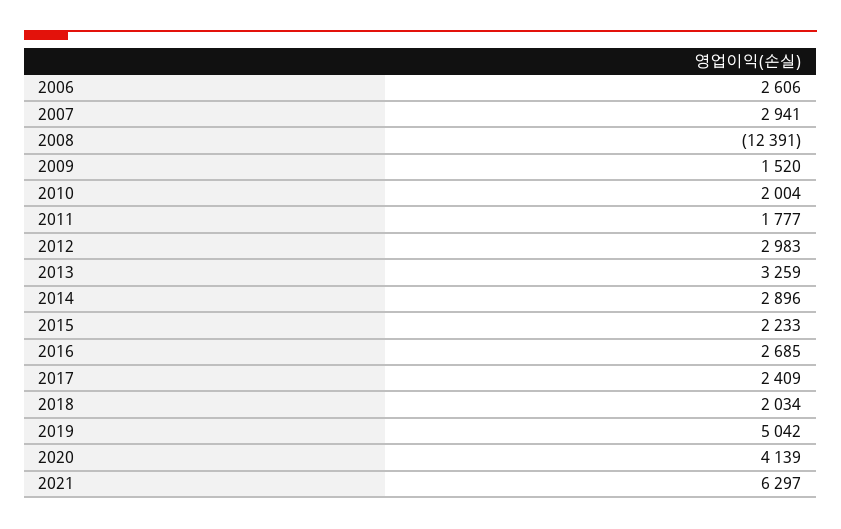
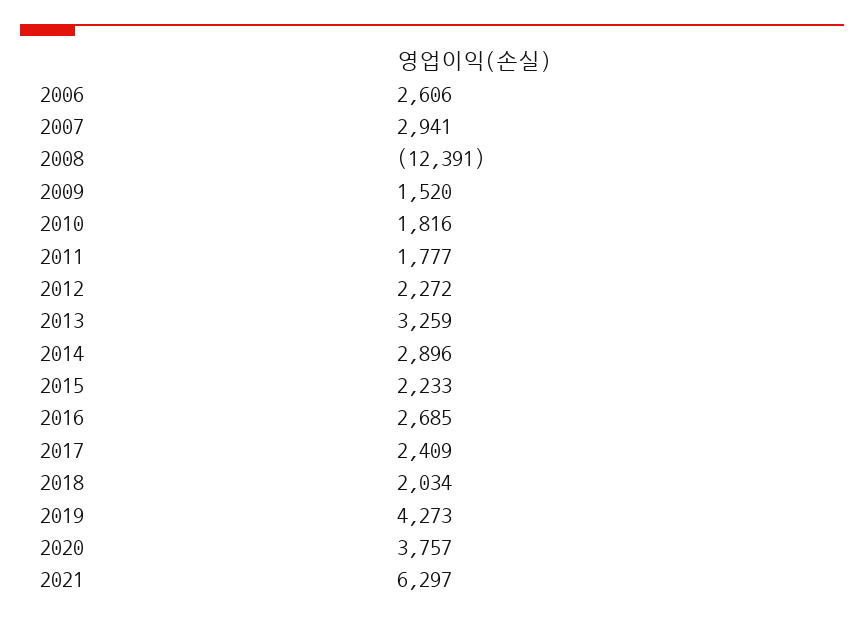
2010: 2004 -> 1816
2012: 2983 -> 2272
2019: 5042 -> 4273
2020: 4139 -> 3757

